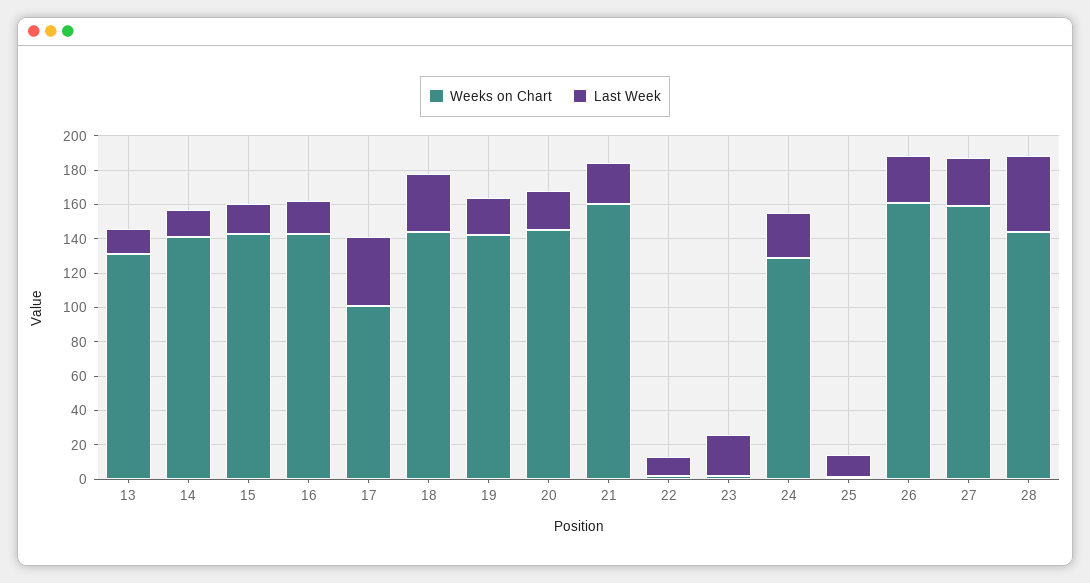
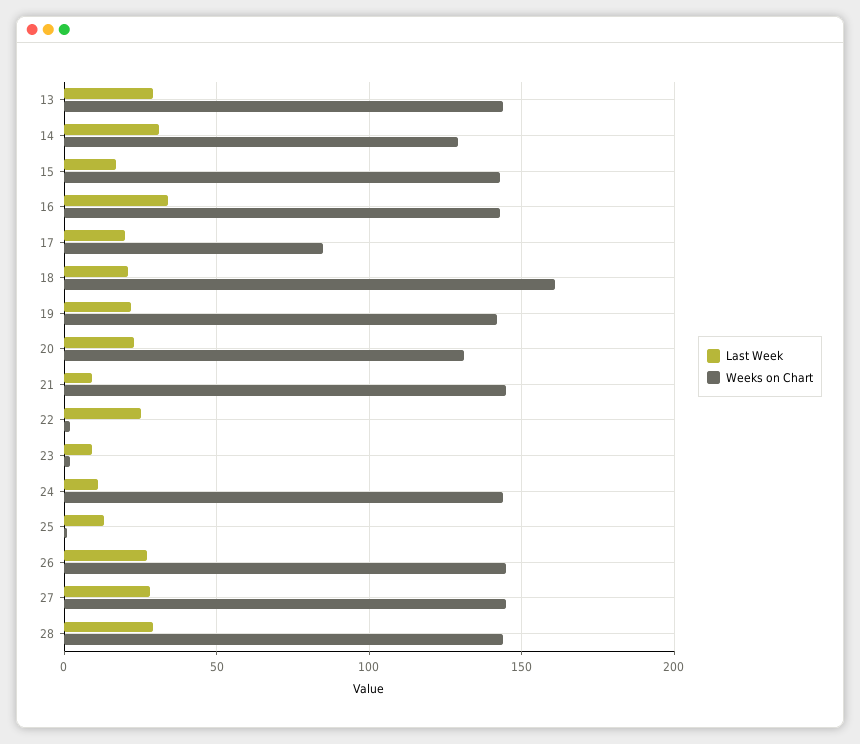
Weeks on Chart, 13: 130 -> 145
Last Week, 13: 15 -> 30
Weeks on Chart, 14: 140 -> 130
Last Week, 14: 15 -> 30
Last Week, 16: 20 -> 35
Weeks on Chart, 17: 100 -> 85
Last Week, 17: 40 -> 20
Weeks on Chart, 18: 145 -> 160
Last Week, 18: 35 -> 20
Weeks on Chart, 20: 145 -> 130
Weeks on Chart, 21: 160 -> 145
Last Week, 21: 25 -> 10
Last Week, 22: 10 -> 25
Last Week, 23: 25 -> 10
Weeks on Chart, 24: 130 -> 145
Last Week, 24: 25 -> 10
Weeks on Chart, 26: 160 -> 145
Weeks on Chart, 27: 160 -> 145
Last Week, 28: 45 -> 30

